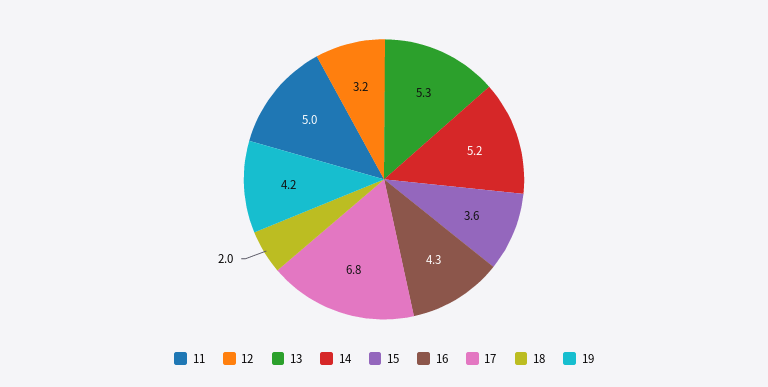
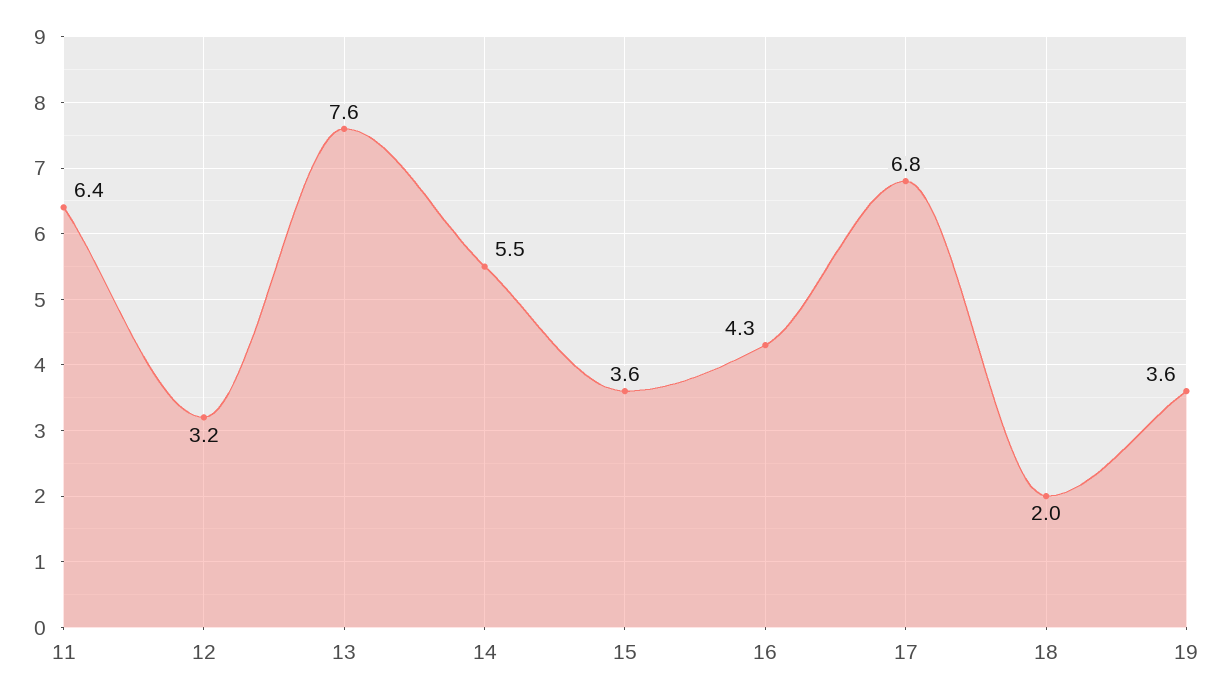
11: 5 -> 6.4
13: 5.3 -> 7.6
14: 5.2 -> 5.5
19: 4.2 -> 3.6

